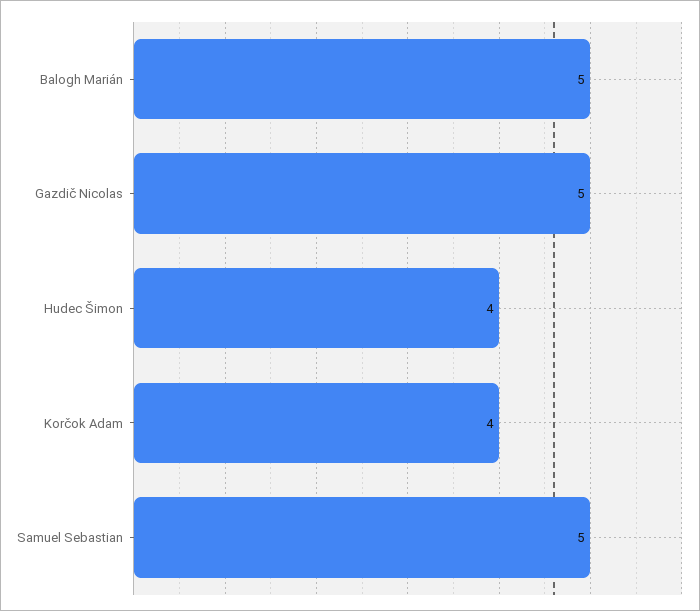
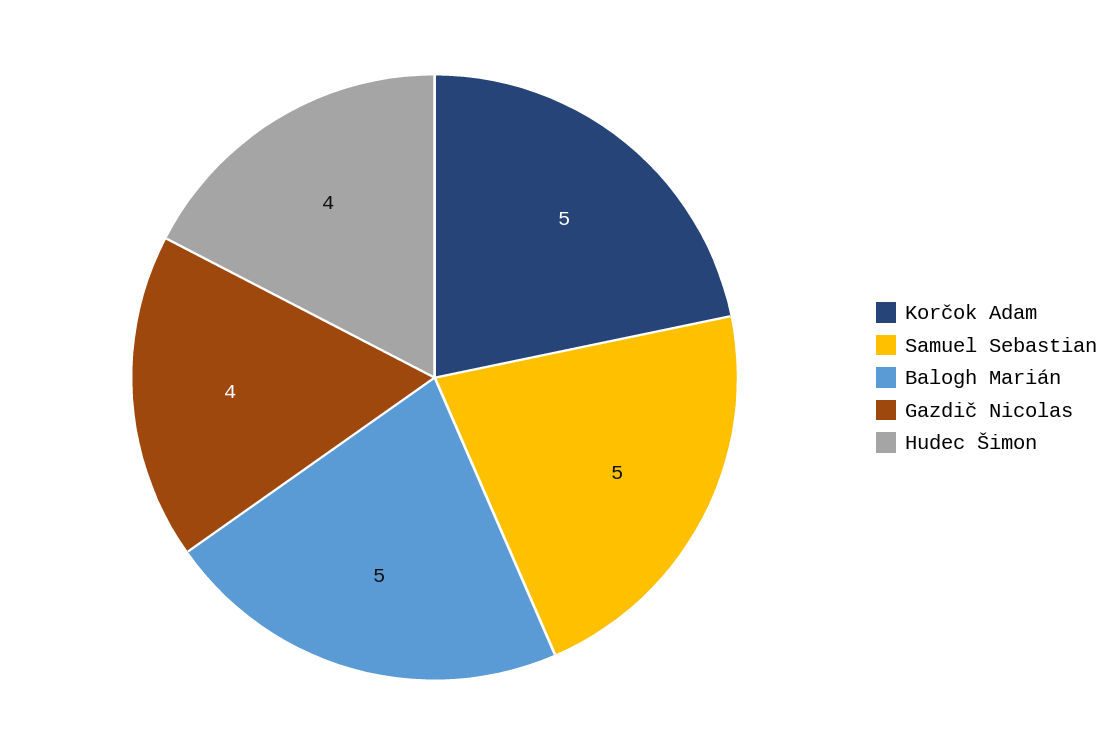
Gazdič Nicolas: 5 -> 4
Korčok Adam: 4 -> 5

